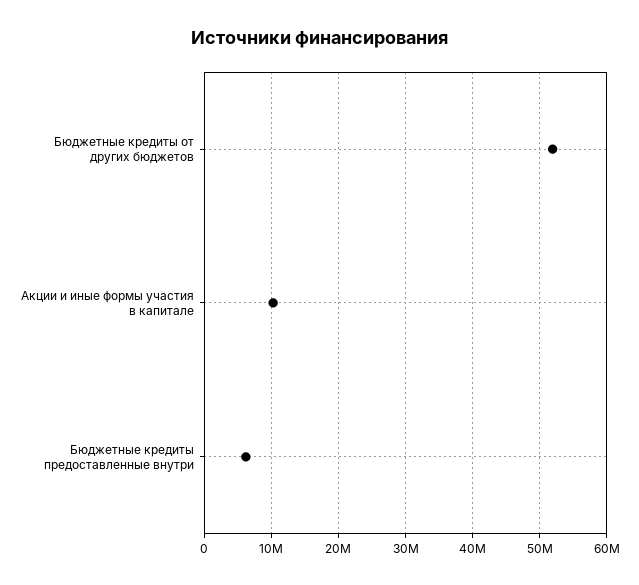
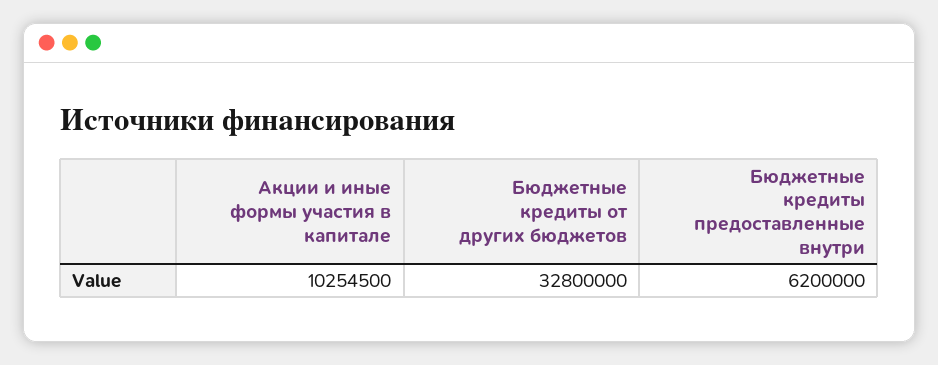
Бюджетные кредиты от других бюджетов: 52000000 -> 32800000

